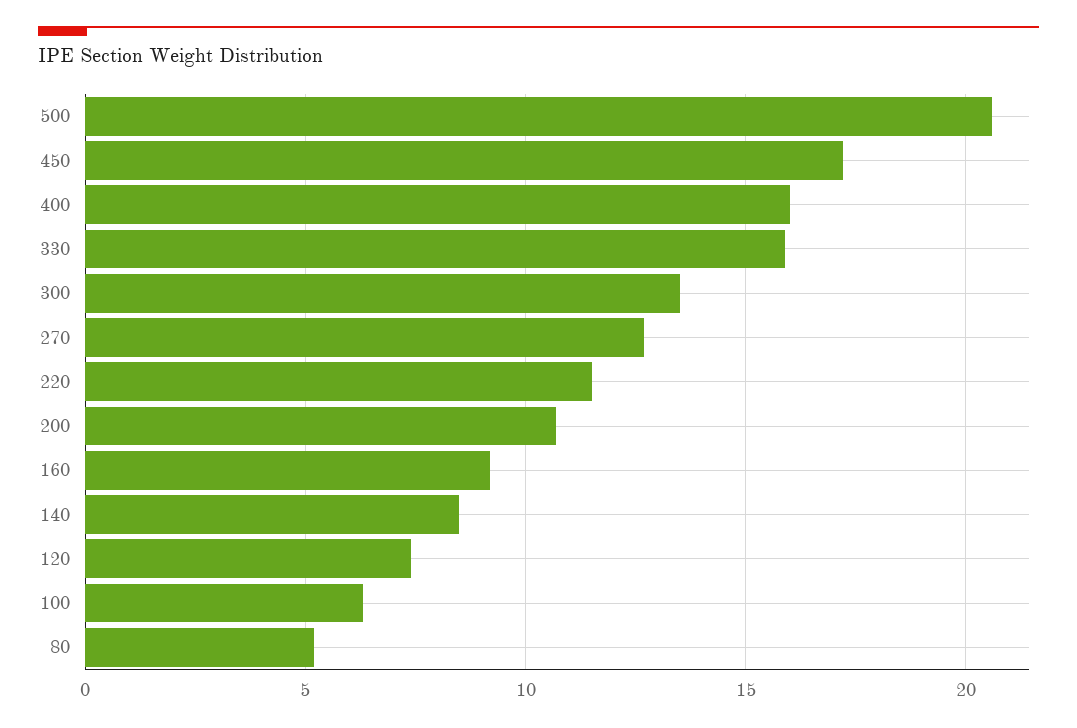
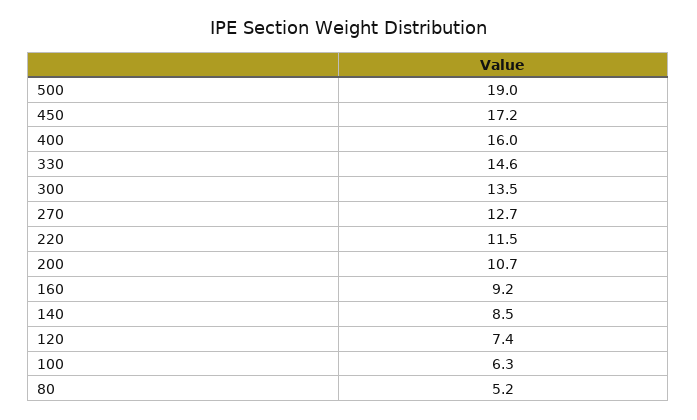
500: 20.5 -> 19
330: 16 -> 14.6

